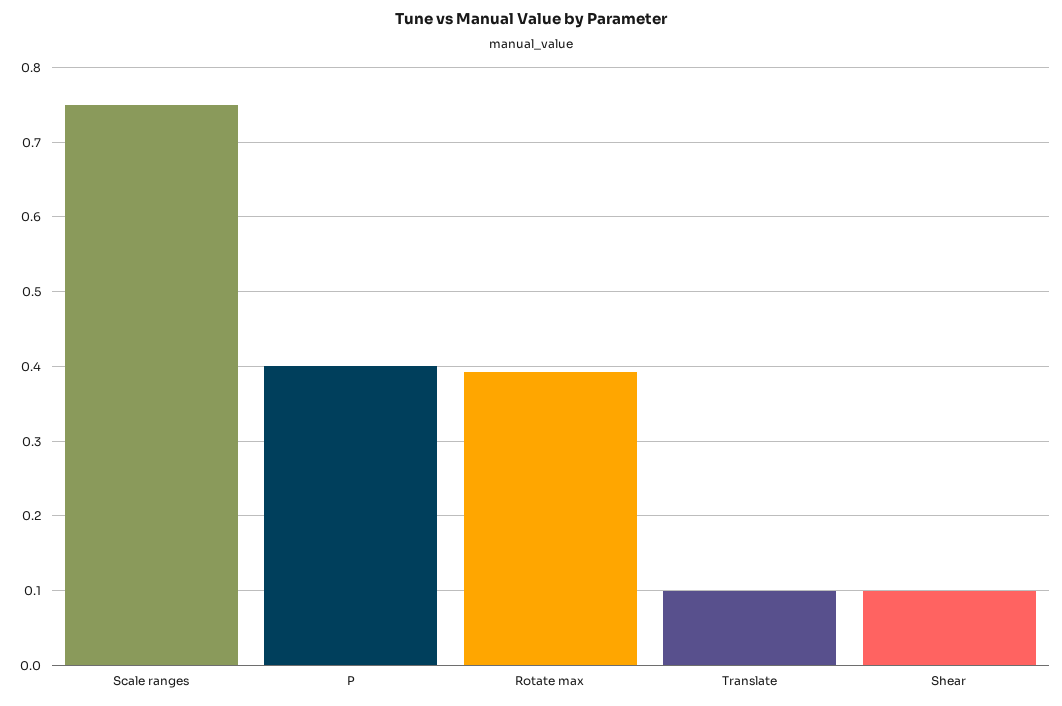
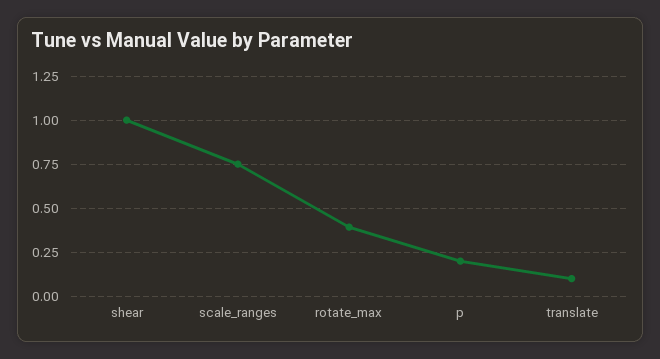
P: 0.4 -> 0.2
Shear: 0.1 -> 1

